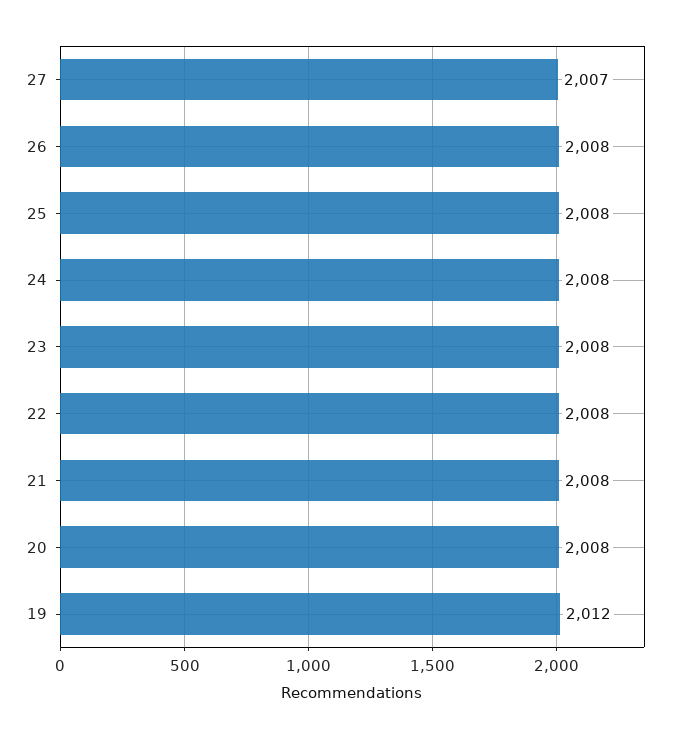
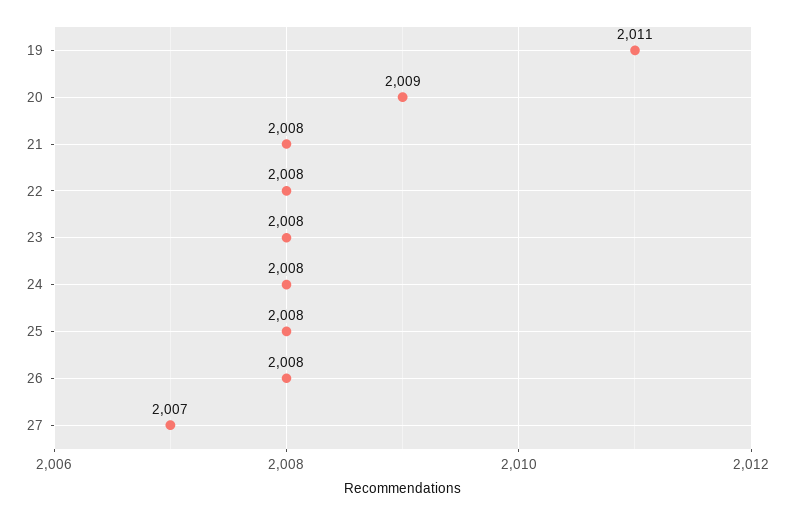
20: 2008 -> 2009
19: 2012 -> 2011

